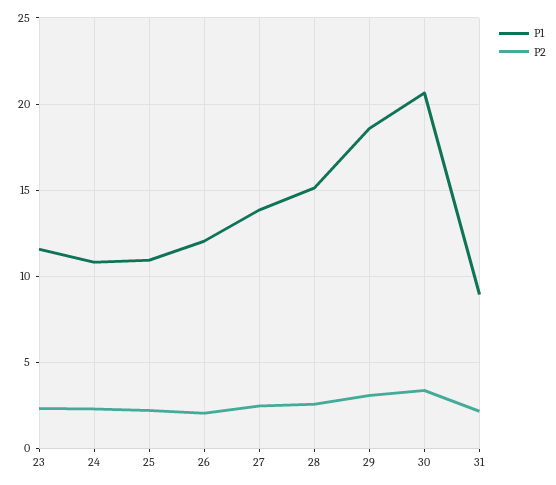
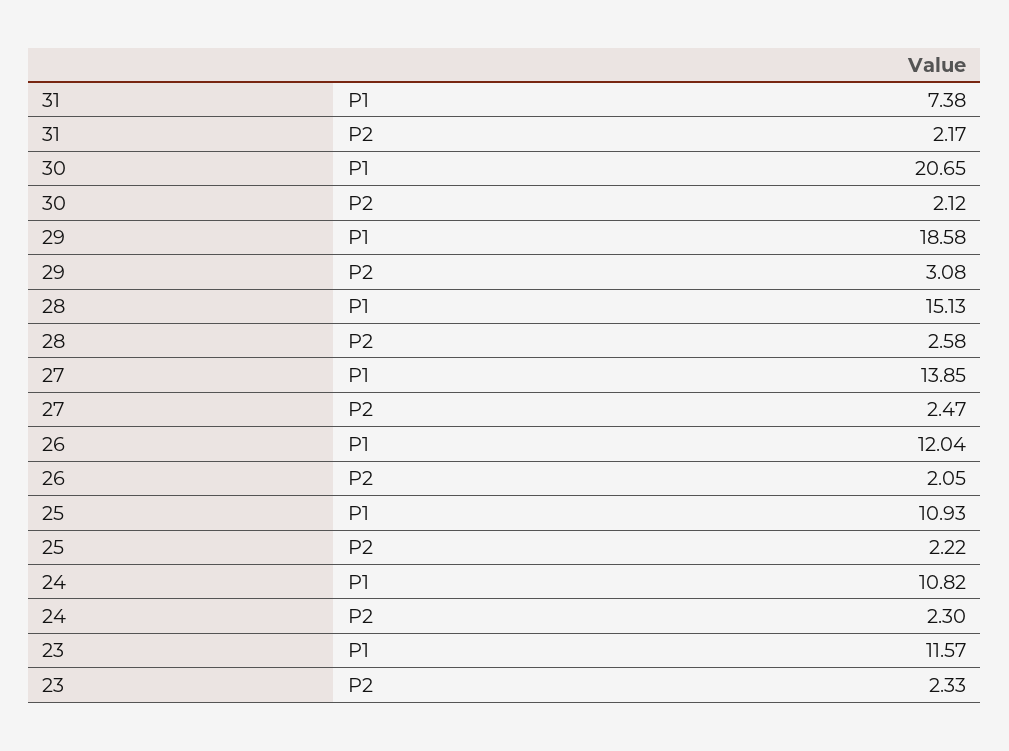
P2, 30: 3.5 -> 2.12
P1, 31: 9 -> 7.38

